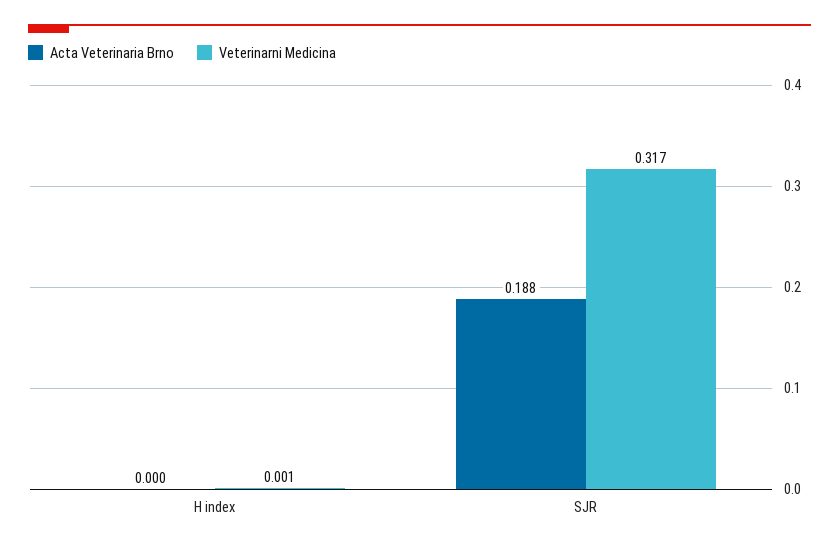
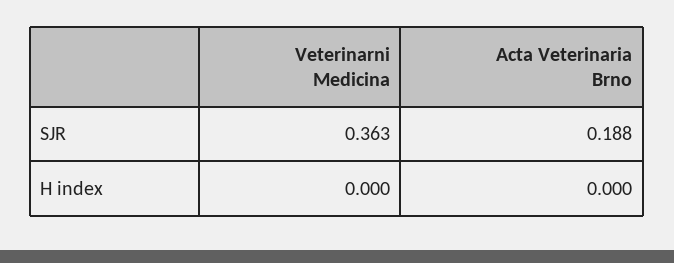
Veterinarni Medicina, H index: 0.001 -> 0
Veterinarni Medicina, SJR: 0.317 -> 0.363

